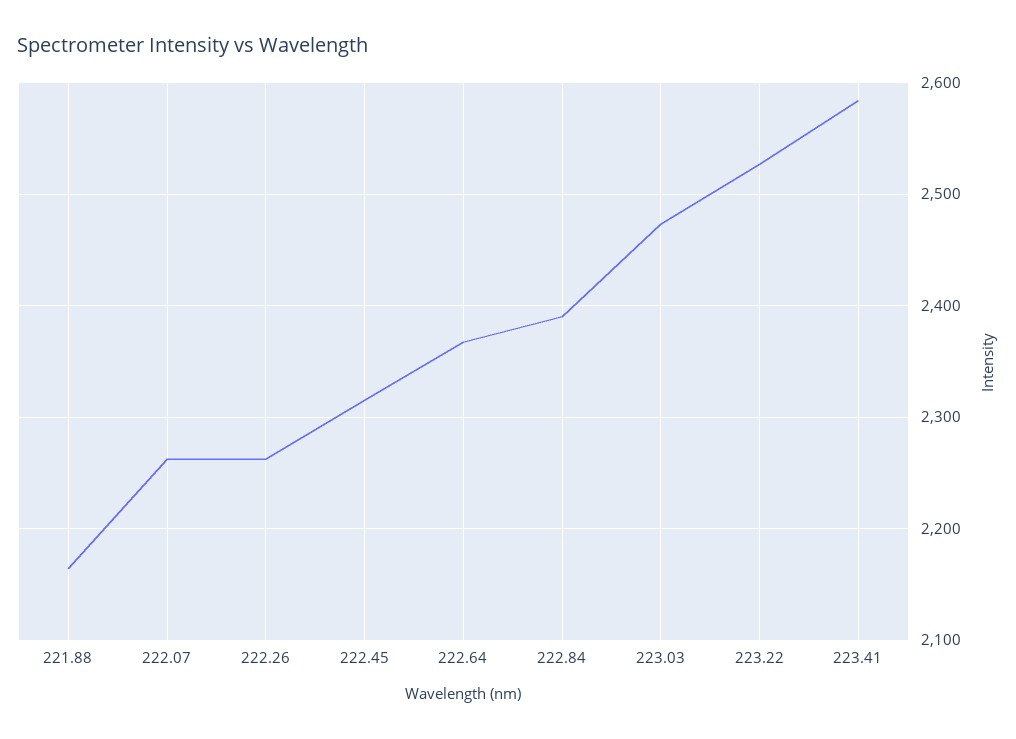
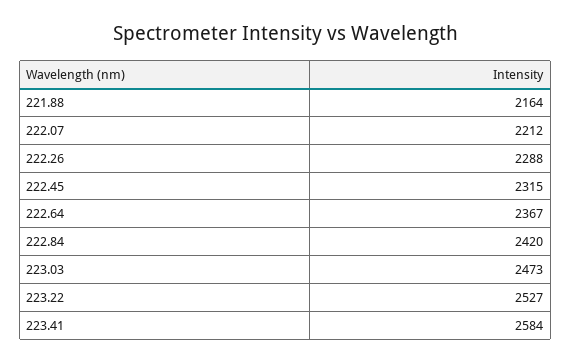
222.07: 2260 -> 2212
222.26: 2260 -> 2288
222.84: 2390 -> 2420

